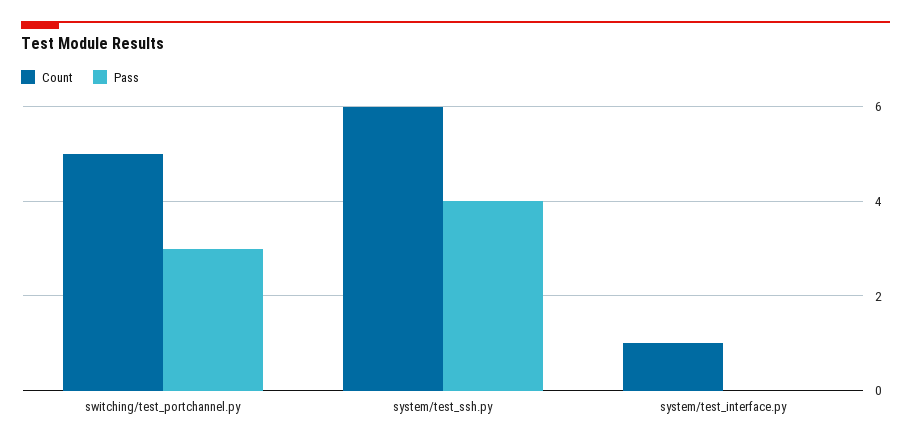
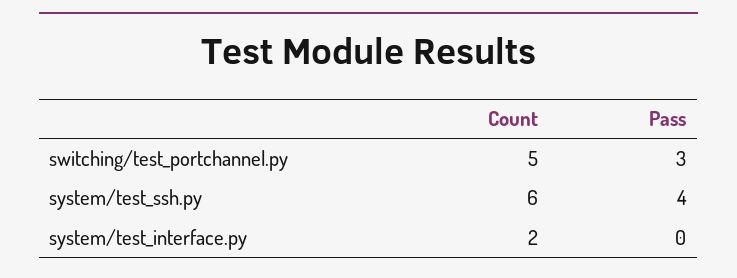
Count, system/test_interface.py: 1 -> 2

